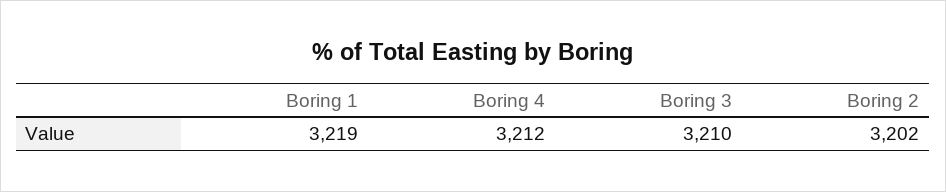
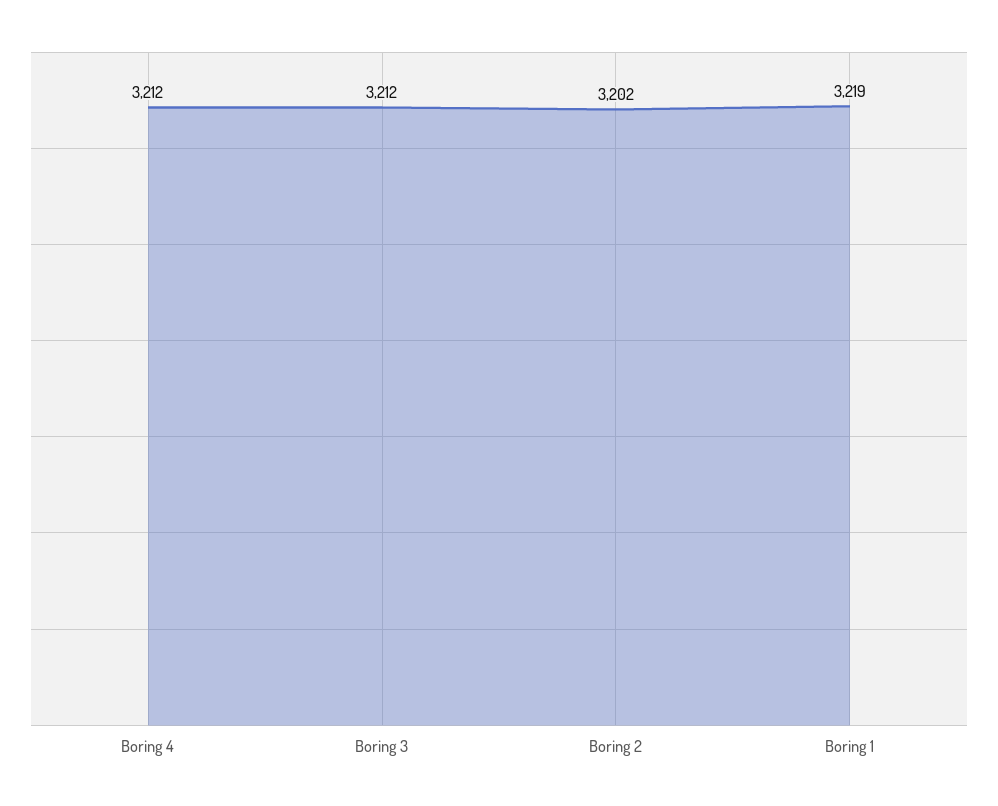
Boring 3: 3210 -> 3212

